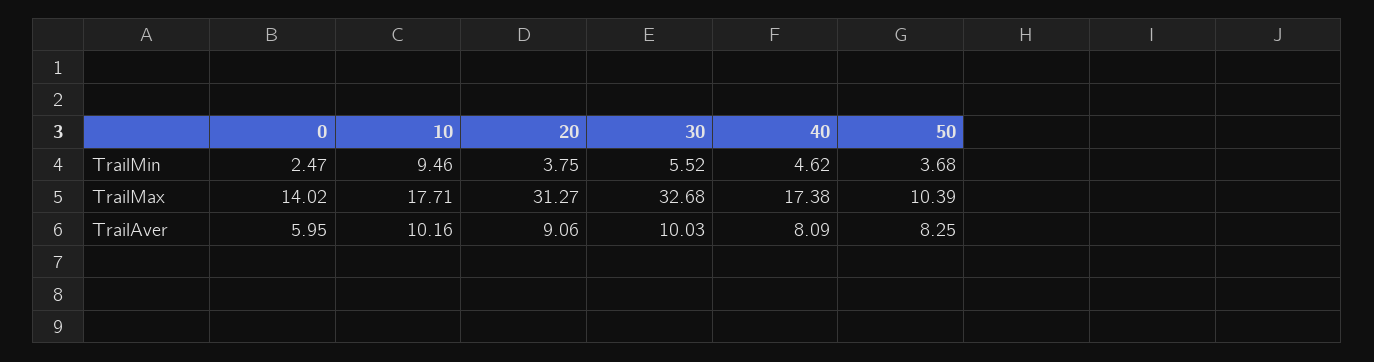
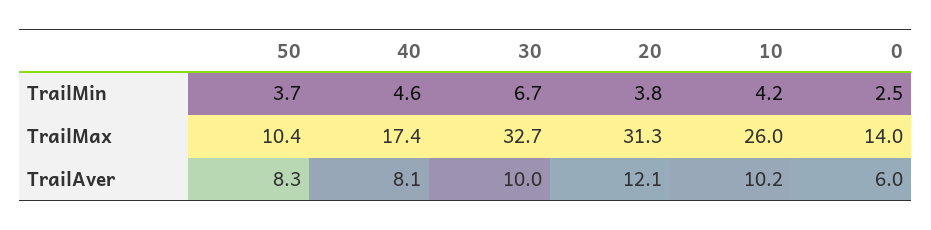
10, TrailMin: 9.46 -> 4.2
30, TrailMin: 5.52 -> 6.7
10, TrailMax: 17.71 -> 26
20, TrailAver: 9.06 -> 12.1

